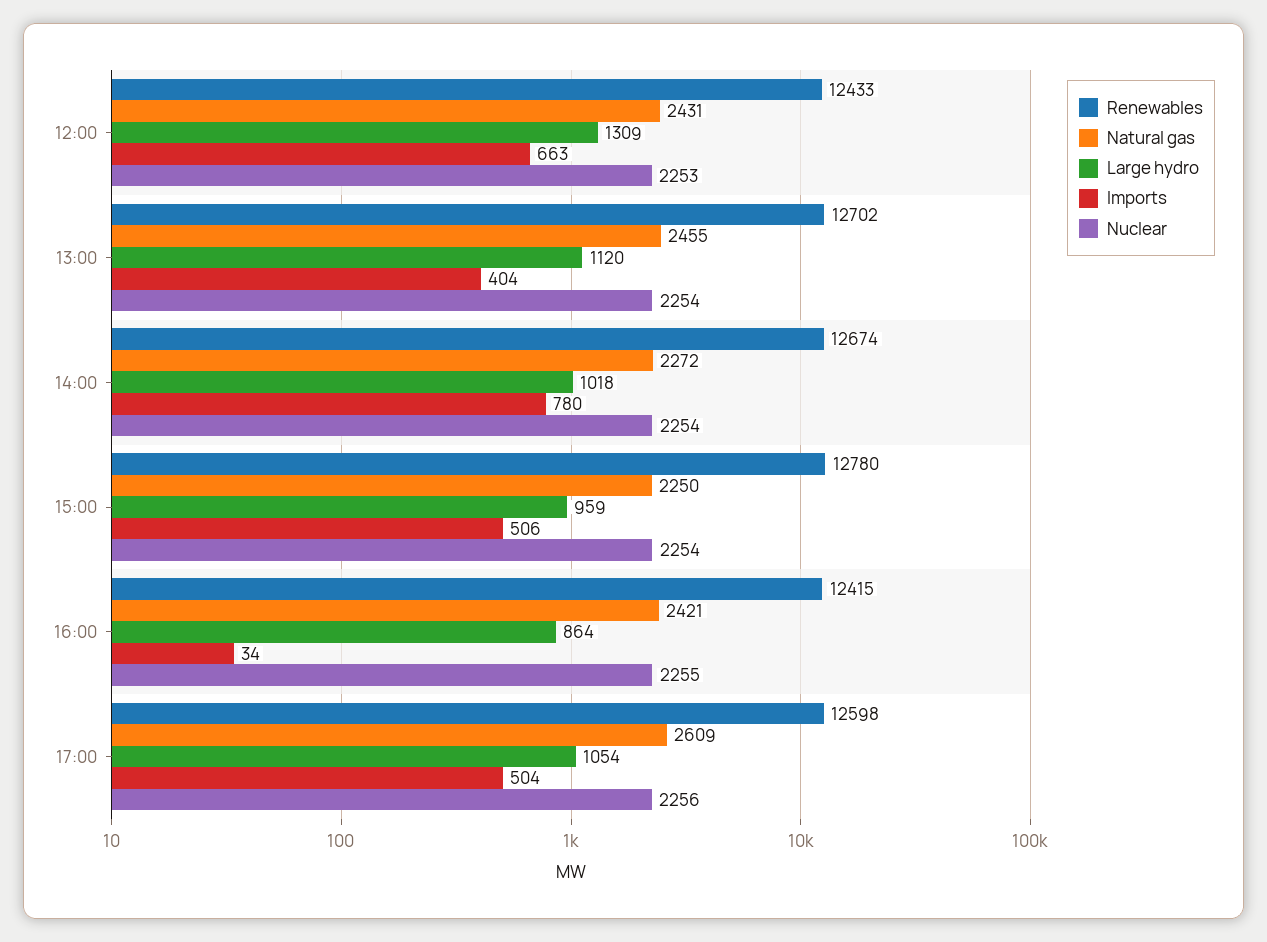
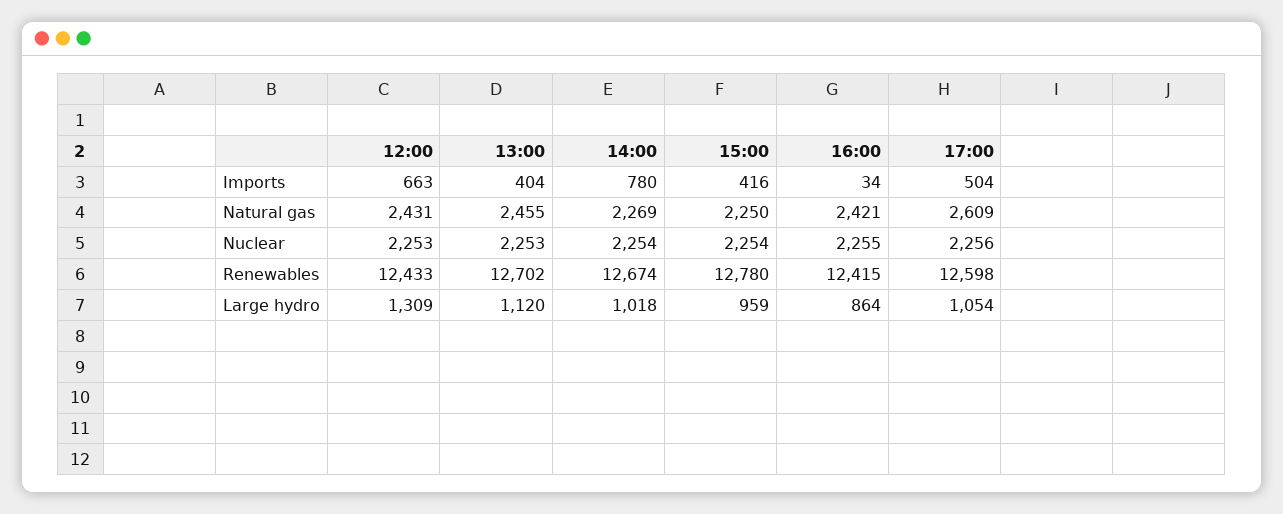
Nuclear, 13:00: 2254 -> 2253
Natural gas, 14:00: 2272 -> 2269
Imports, 15:00: 506 -> 416

